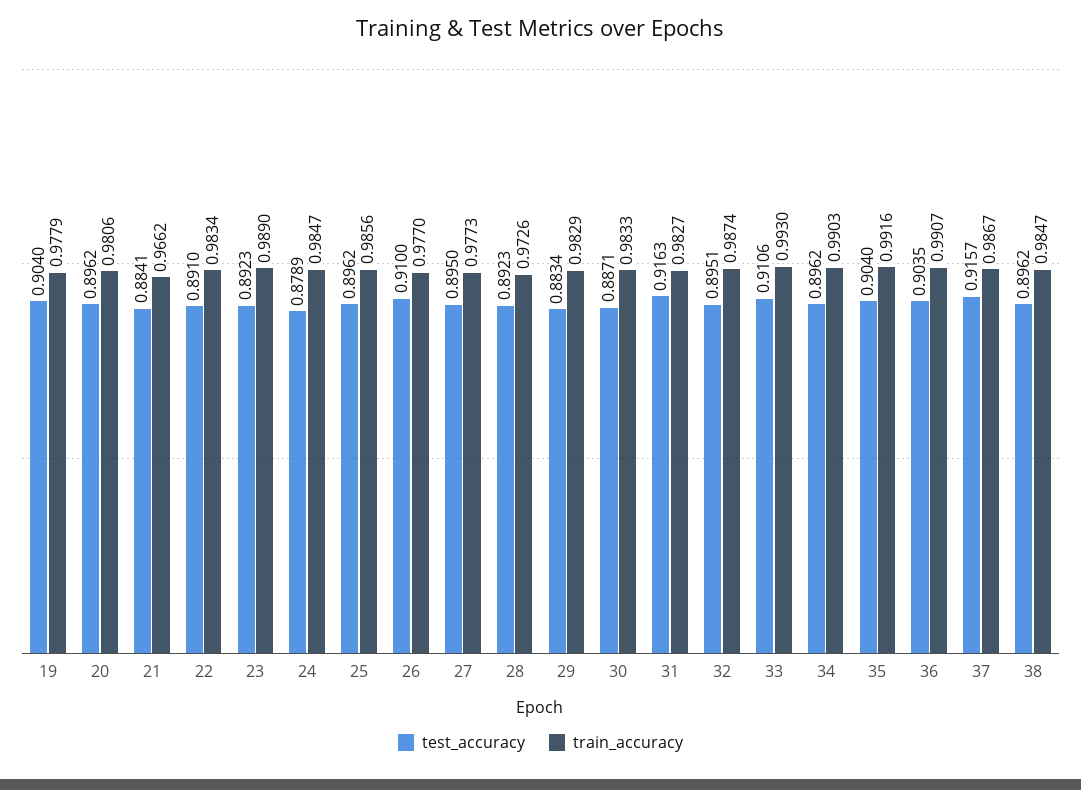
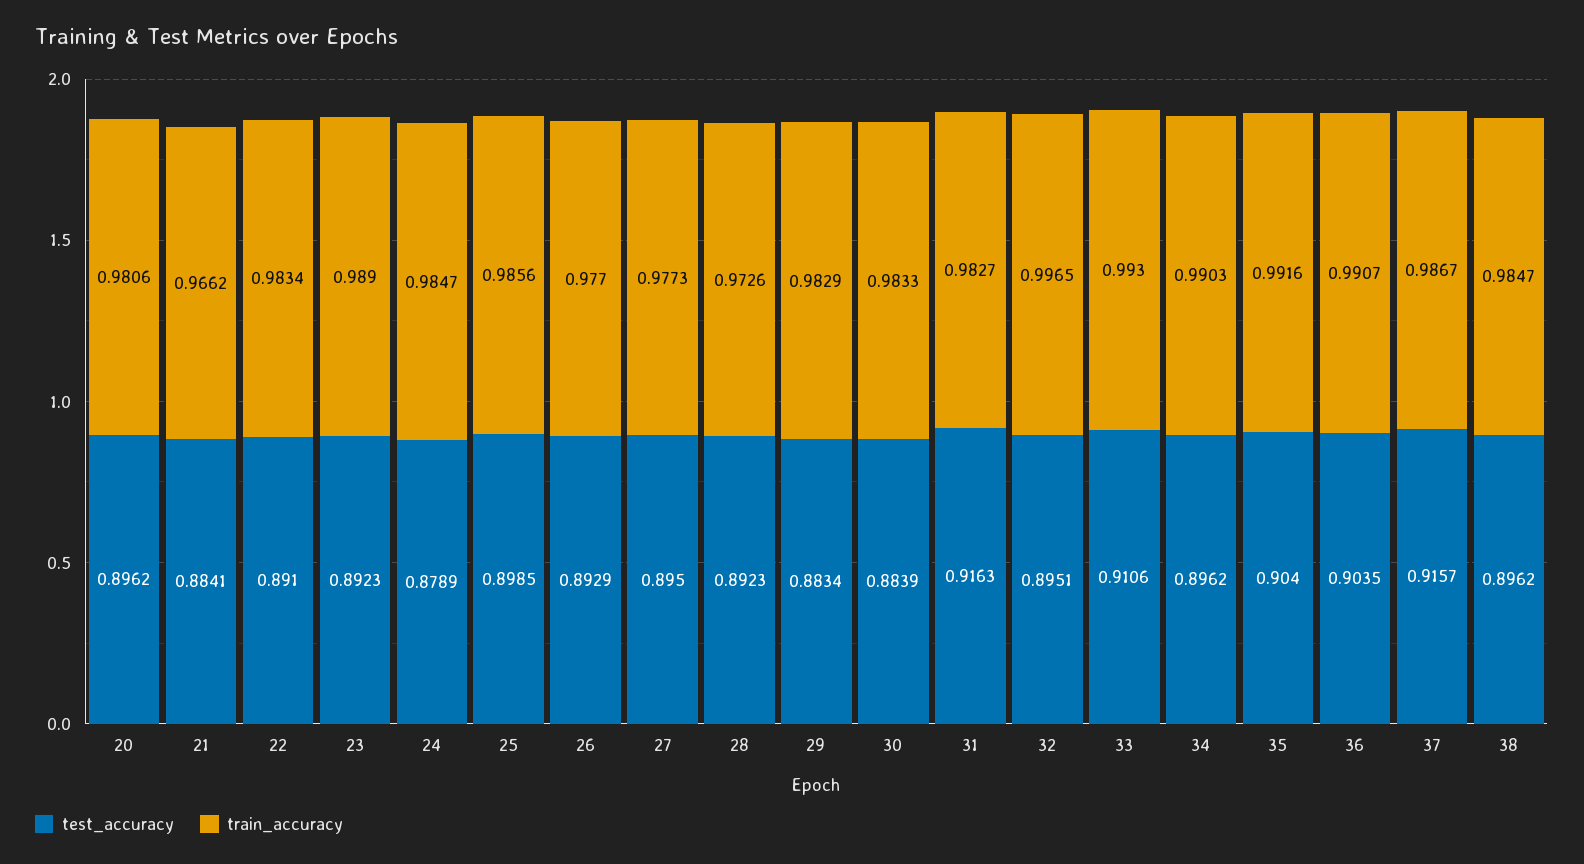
test_accuracy, 19: 0.904 -> none
train_accuracy, 19: 0.9779 -> none
test_accuracy, 25: 0.8962 -> 0.8985
test_accuracy, 26: 0.91 -> 0.8929
test_accuracy, 30: 0.8871 -> 0.8839
train_accuracy, 32: 0.9874 -> 0.9965

